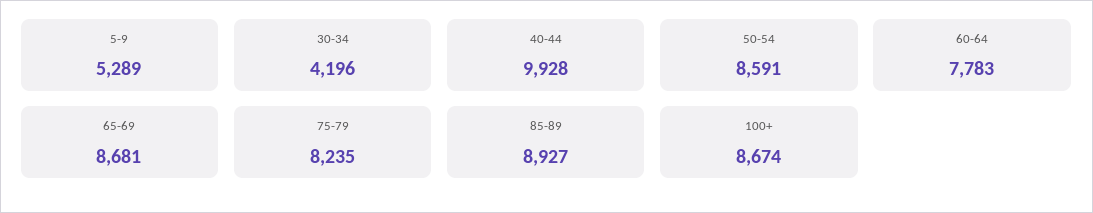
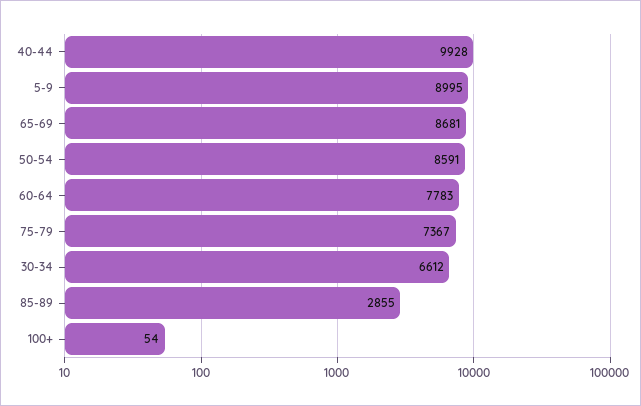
5-9: 5289 -> 8995
30-34: 4196 -> 6612
75-79: 8235 -> 7367
85-89: 8927 -> 2855
100+: 8674 -> 54

